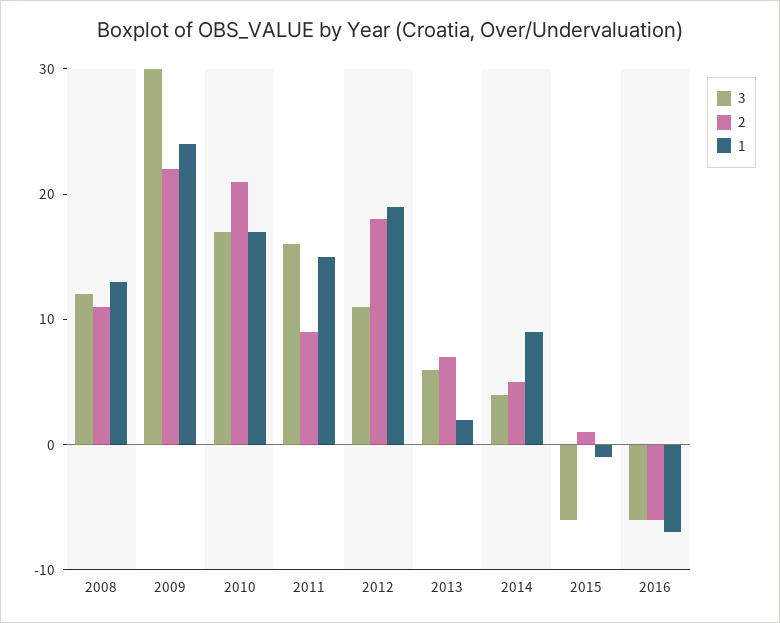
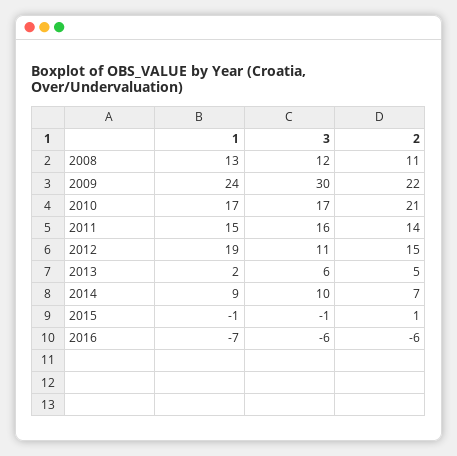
2, 2011: 9 -> 14
2, 2012: 18 -> 15
2, 2013: 7 -> 5
3, 2014: 4 -> 10
2, 2014: 5 -> 7
3, 2015: -6 -> -1

